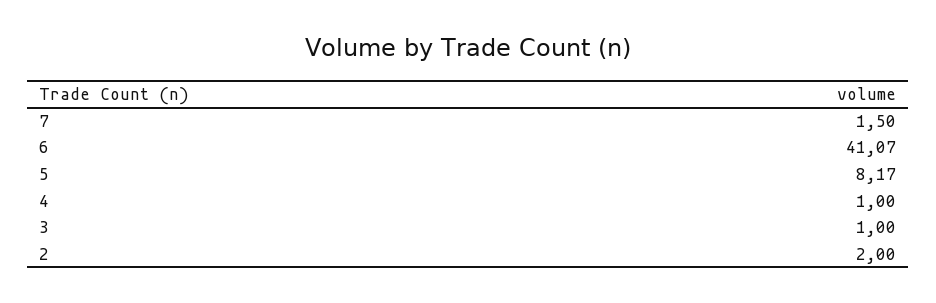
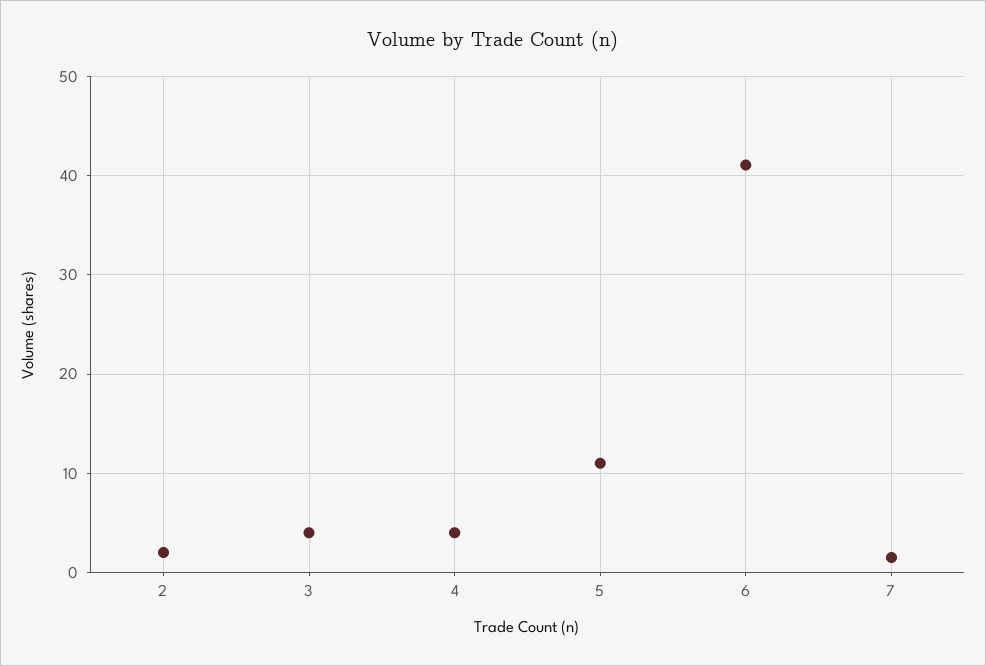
5: 8.17 -> 11
4: 1 -> 4
3: 1 -> 4

